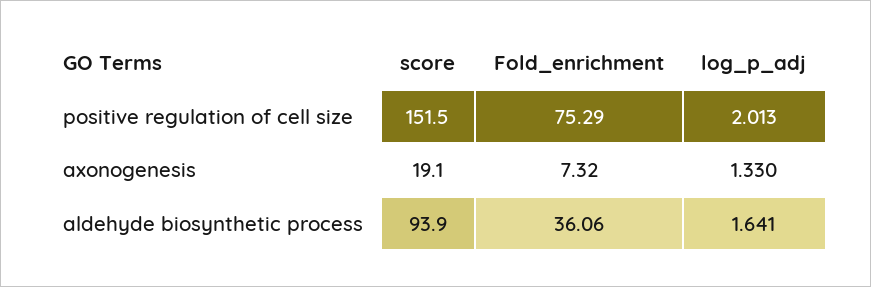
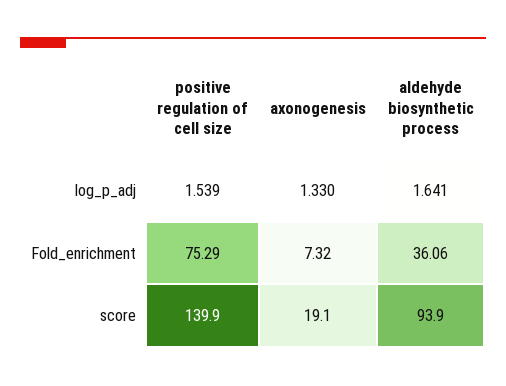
score, positive regulation of cell size: 151.5 -> 139.9
log_p_adj, positive regulation of cell size: 2.013 -> 1.539

